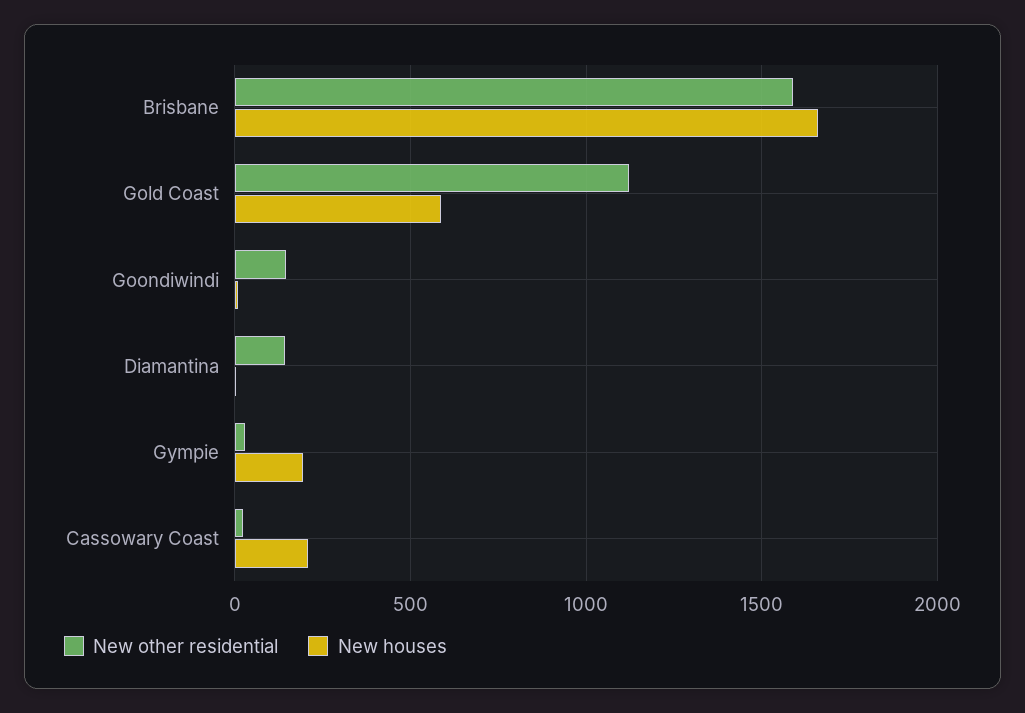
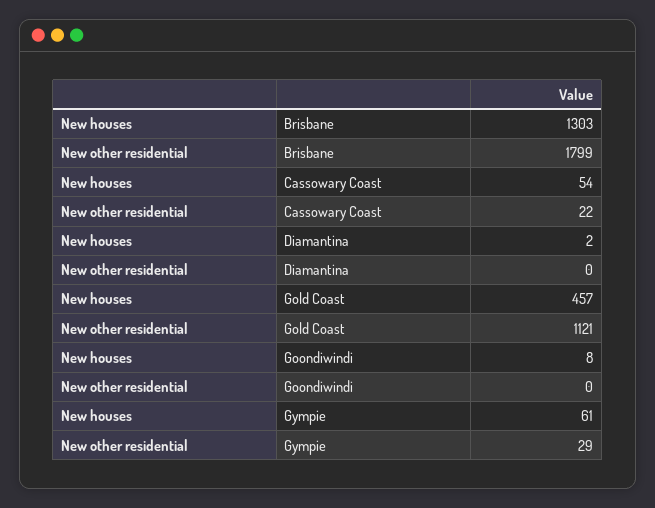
New other residential, Brisbane: 1600 -> 1799
New houses, Brisbane: 1650 -> 1303
New houses, Gold Coast: 600 -> 457
New other residential, Goondiwindi: 150 -> 0
New other residential, Diamantina: 150 -> 0
New houses, Gympie: 200 -> 61
New houses, Cassowary Coast: 200 -> 54

